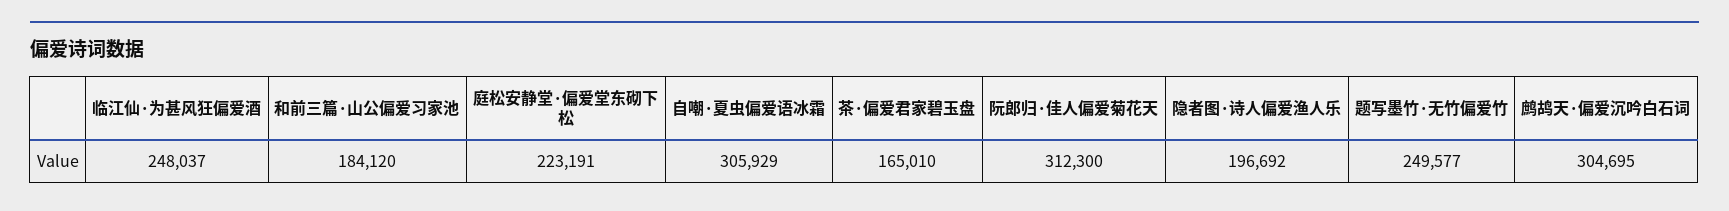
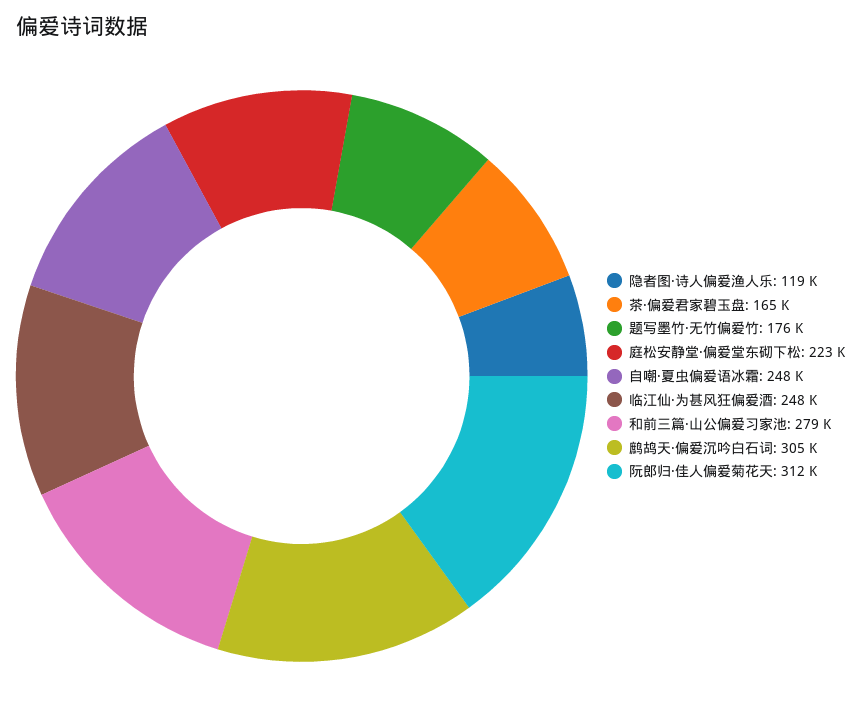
和前三篇·山公偏爱习家池: 184120 -> 279000
自嘲·夏虫偏爱语冰霜: 305929 -> 248000
隐者图·诗人偏爱渔人乐: 196692 -> 119000
题写墨竹·无竹偏爱竹: 249577 -> 176000

